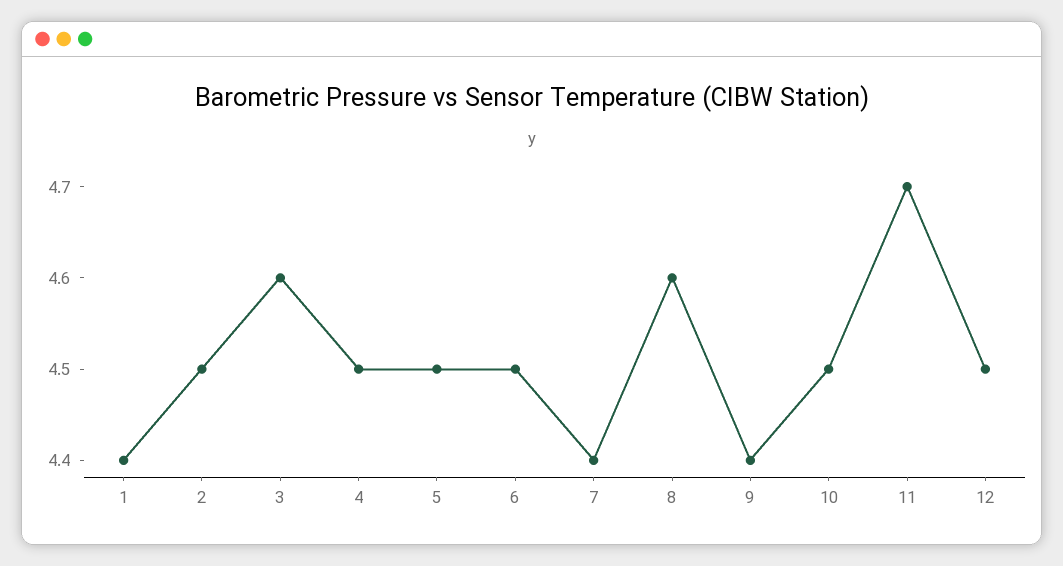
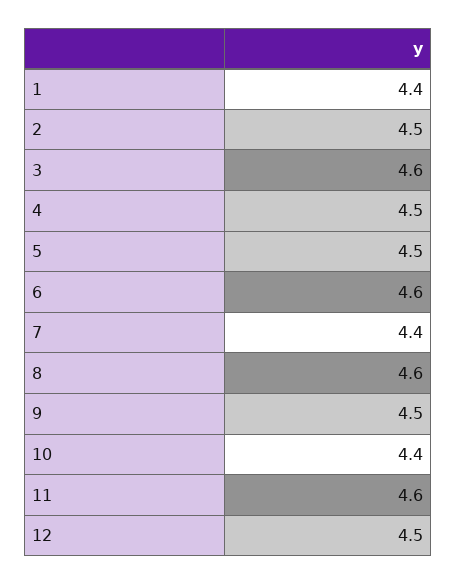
6: 4.5 -> 4.6
9: 4.4 -> 4.5
10: 4.5 -> 4.4
11: 4.7 -> 4.6

